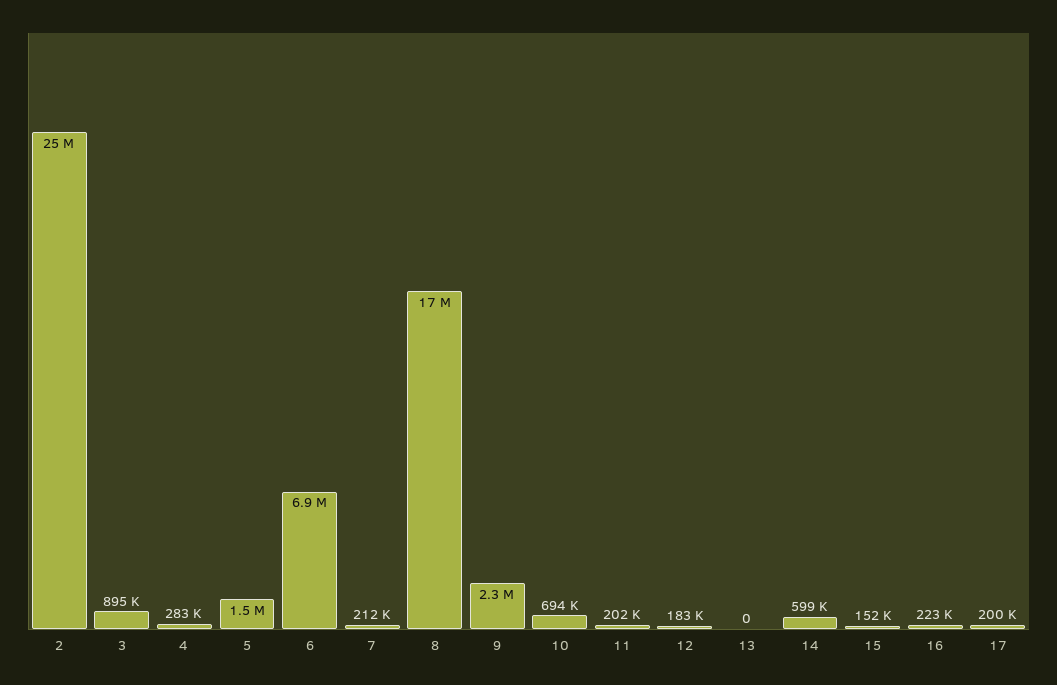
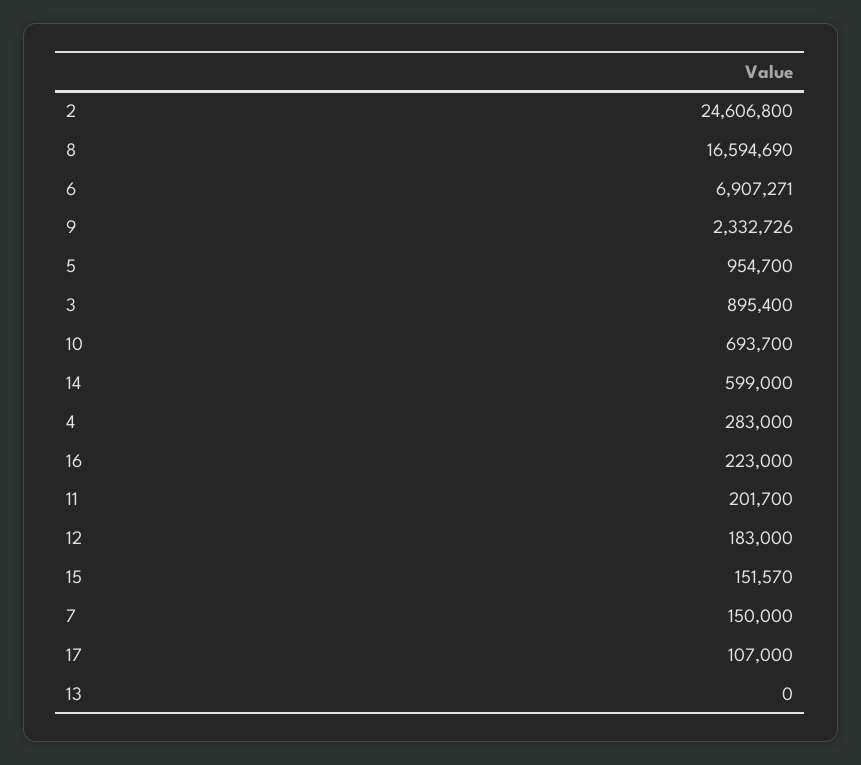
5: 1500000 -> 954700
7: 212000 -> 150000
17: 200000 -> 107000

